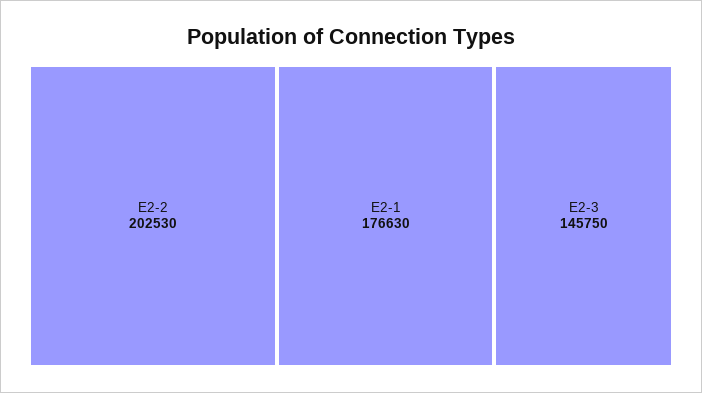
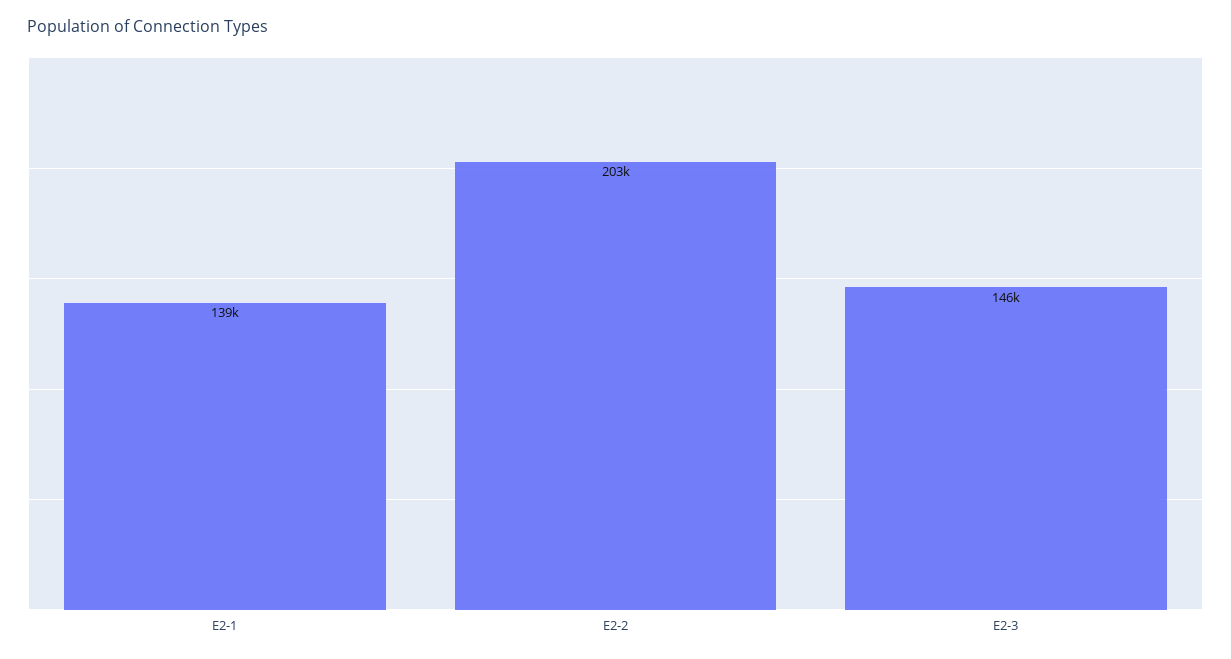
E2-1: 176630 -> 139000

